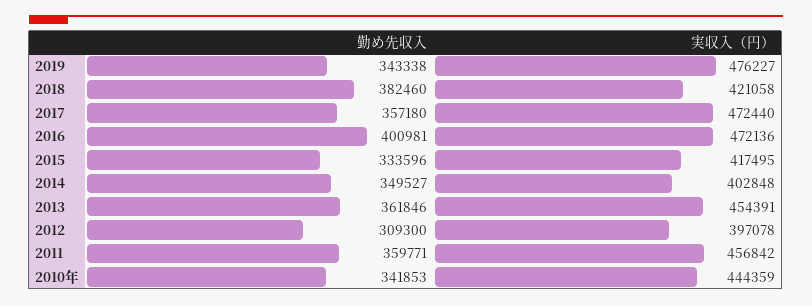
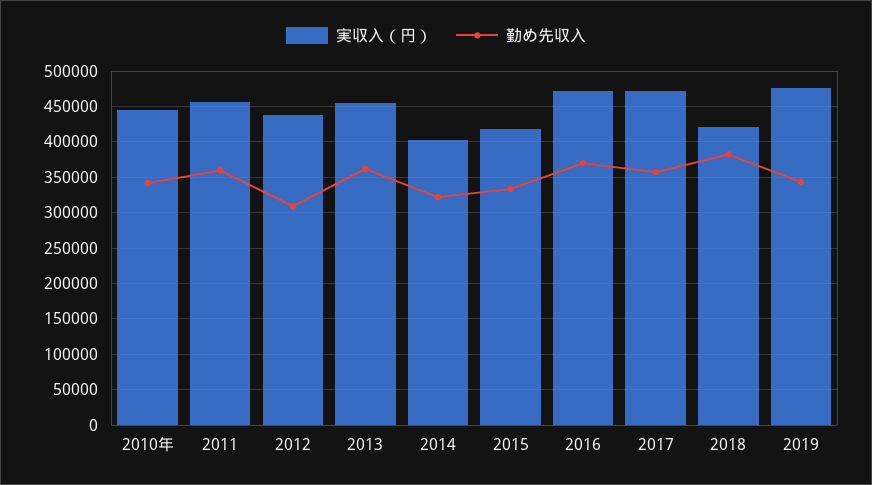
勤め先収入, 2016: 400981 -> 370000
勤め先収入, 2014: 349527 -> 320000
実収入（円）, 2012: 397078 -> 440000

